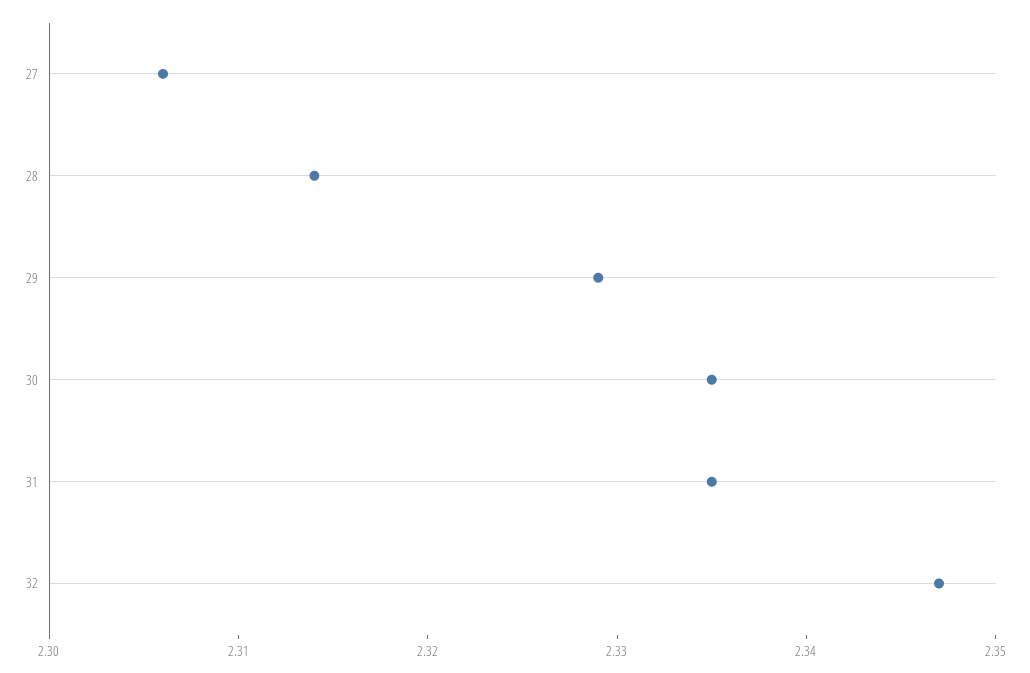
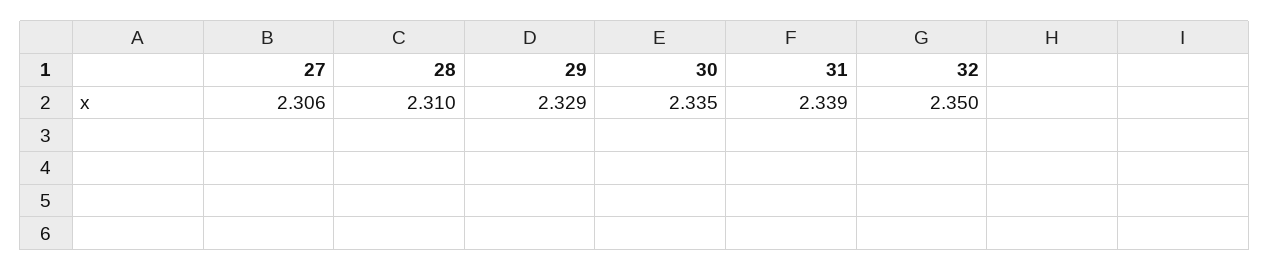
28: 2.314 -> 2.31
31: 2.335 -> 2.339
32: 2.347 -> 2.35

